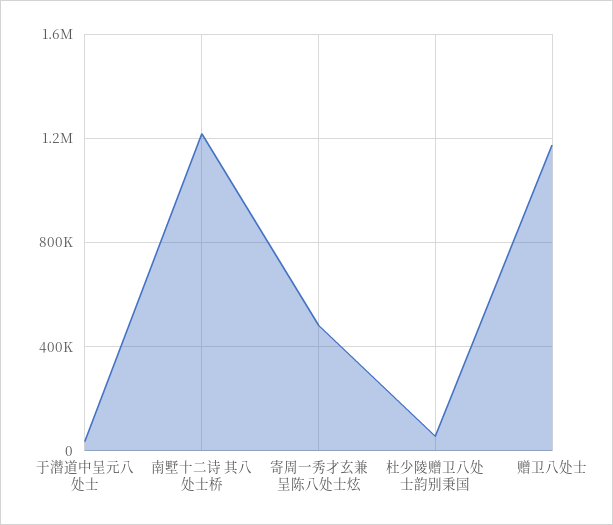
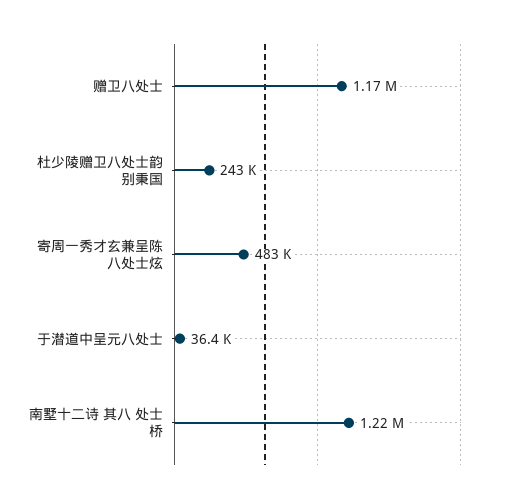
杜少陵赠卫八处士韵别秉国: 50000 -> 243000

